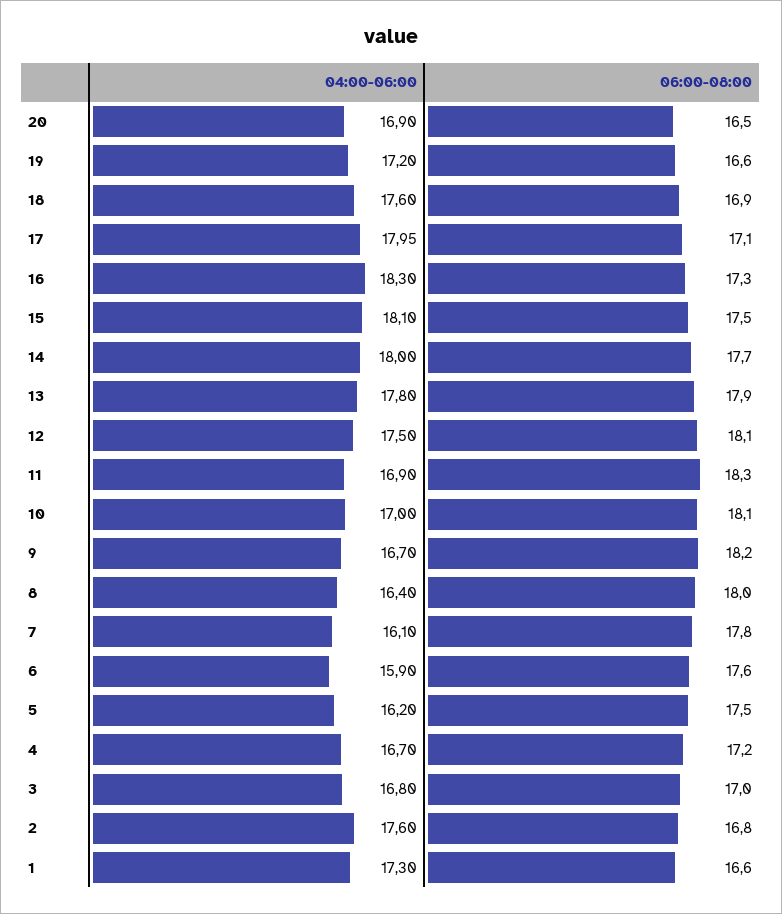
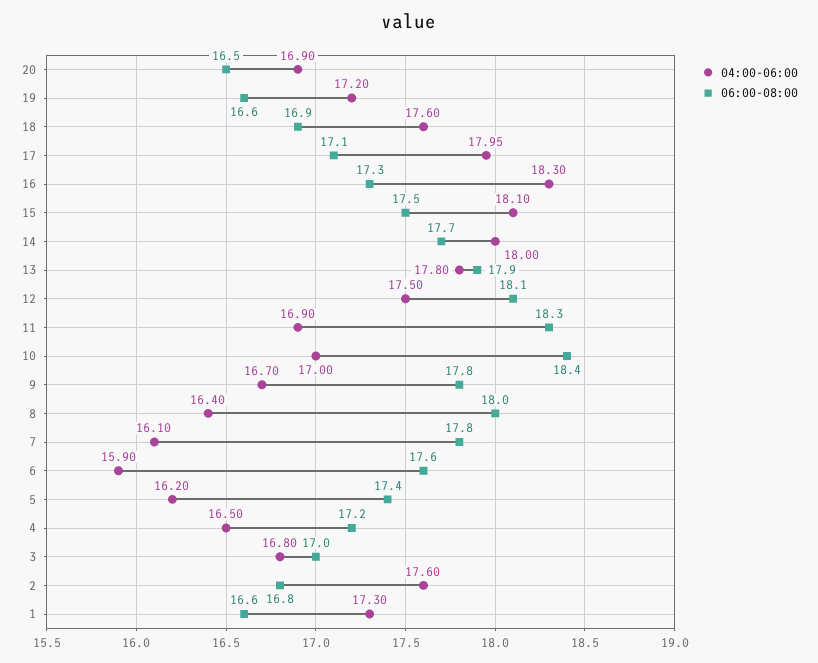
06:00-08:00, 10: 18.1 -> 18.4
06:00-08:00, 9: 18.2 -> 17.8
06:00-08:00, 5: 17.5 -> 17.4
04:00-06:00, 4: 16.7 -> 16.5

